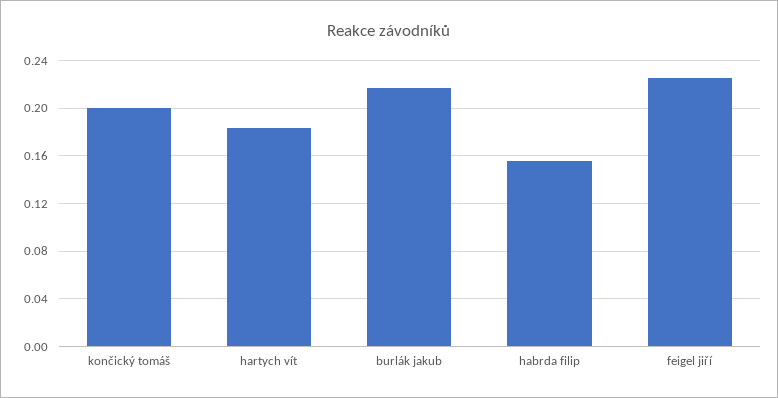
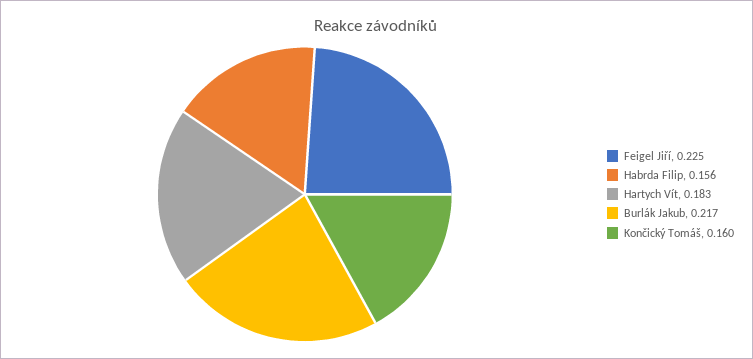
končický tomáš: 0.2 -> 0.16

